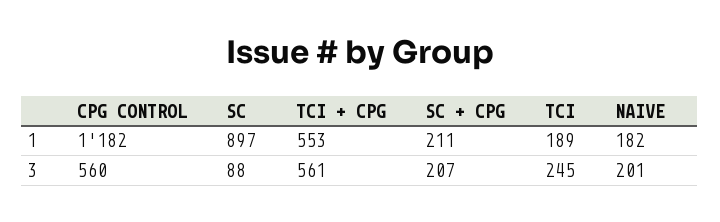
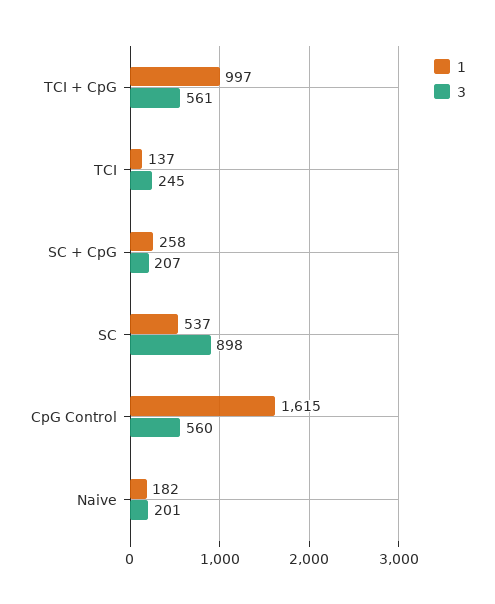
1, CPG CONTROL: 1182 -> 1615
1, SC: 897 -> 537
1, TCI + CPG: 553 -> 997
1, SC + CPG: 211 -> 258
1, TCI: 189 -> 137
3, SC: 88 -> 898

